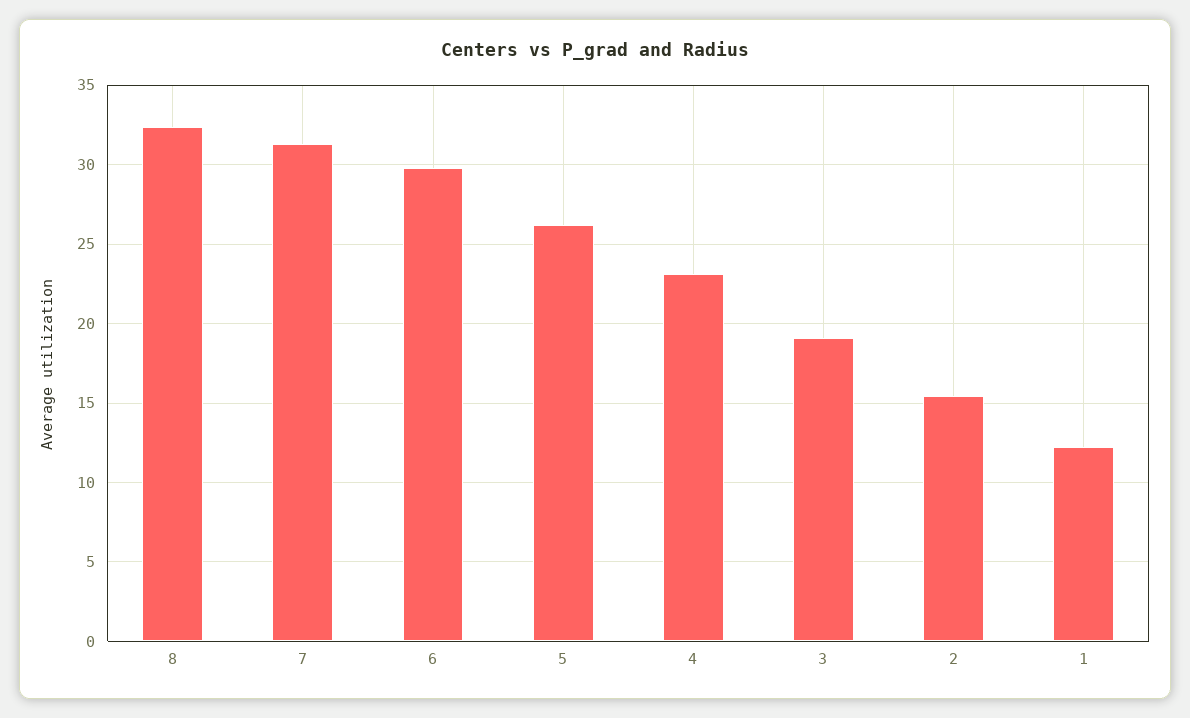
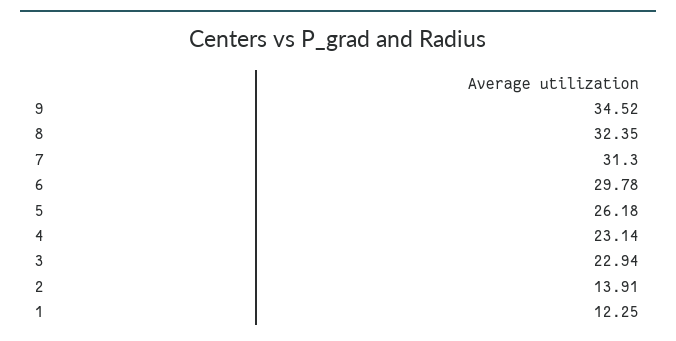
3: 19 -> 22.94
2: 15.5 -> 13.91
9: none -> 34.52

